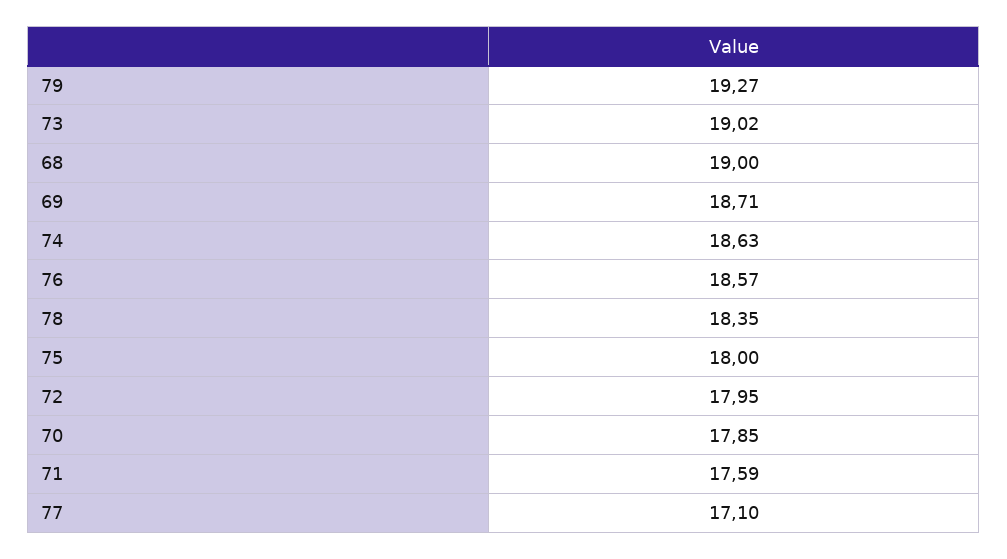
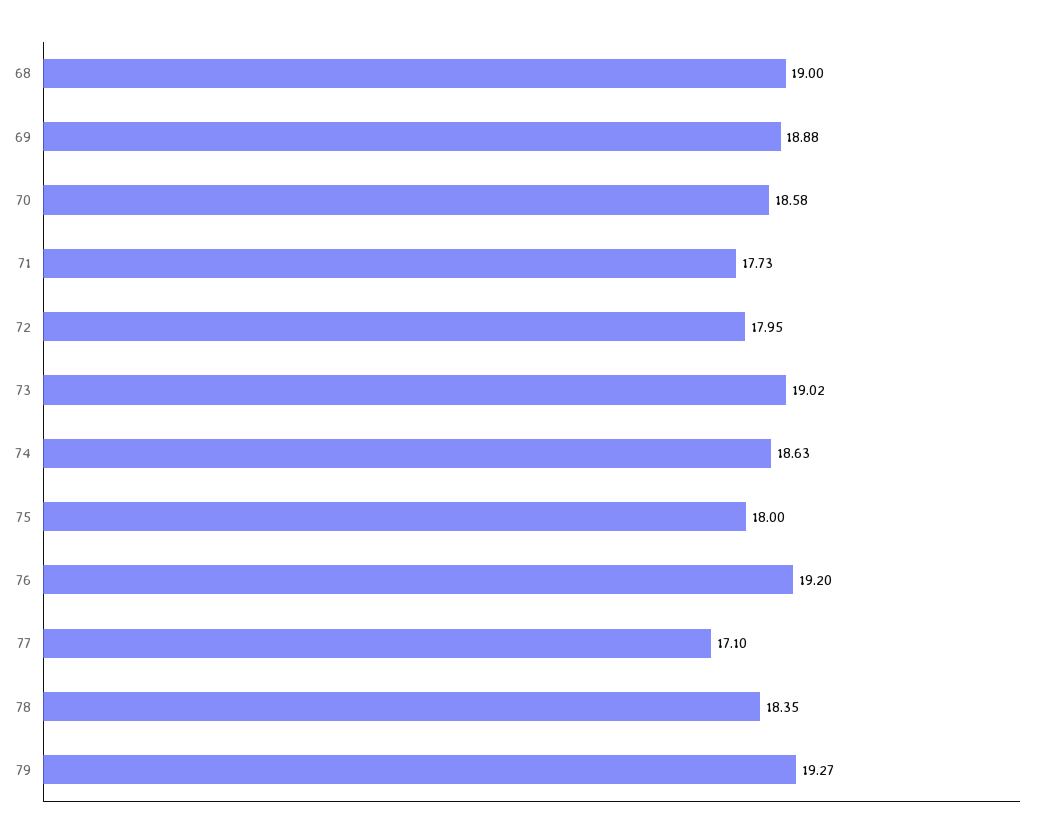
69: 18.71 -> 18.88
76: 18.57 -> 19.2
70: 17.85 -> 18.58
71: 17.59 -> 17.73

